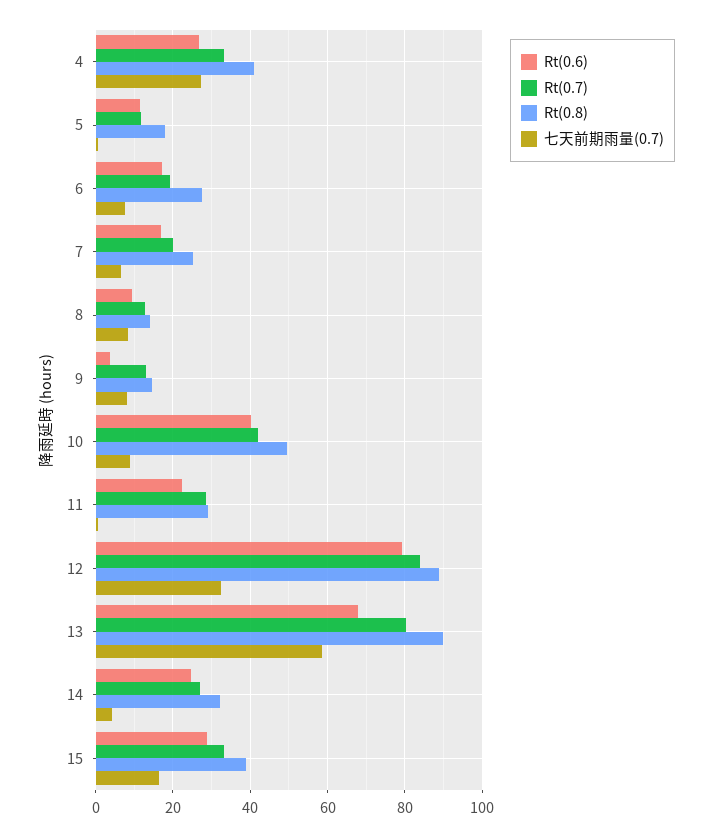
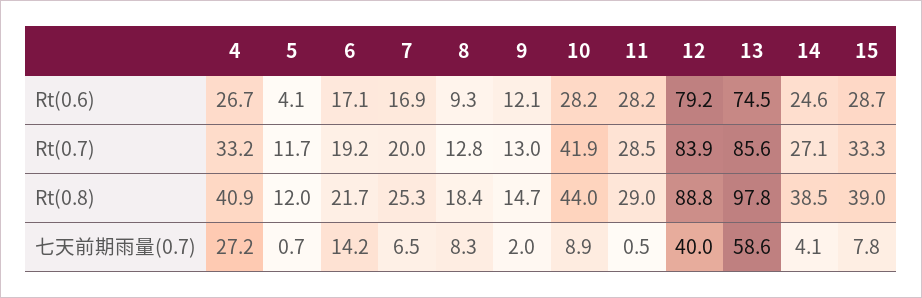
Rt(0.6), 5: 12 -> 4.1
Rt(0.8), 5: 18 -> 12
Rt(0.8), 6: 28 -> 21.7
七天前期雨量(0.7), 6: 8 -> 14.2
Rt(0.8), 8: 14 -> 18.4
Rt(0.6), 9: 4 -> 12.1
七天前期雨量(0.7), 9: 8 -> 2
Rt(0.6), 10: 40 -> 28.2
Rt(0.8), 10: 50 -> 44
Rt(0.6), 11: 22 -> 28.2
七天前期雨量(0.7), 12: 32 -> 40
Rt(0.6), 13: 68 -> 74.5
Rt(0.7), 13: 80 -> 85.6
Rt(0.8), 13: 90 -> 97.8
Rt(0.8), 14: 32 -> 38.5
七天前期雨量(0.7), 15: 16 -> 7.8

